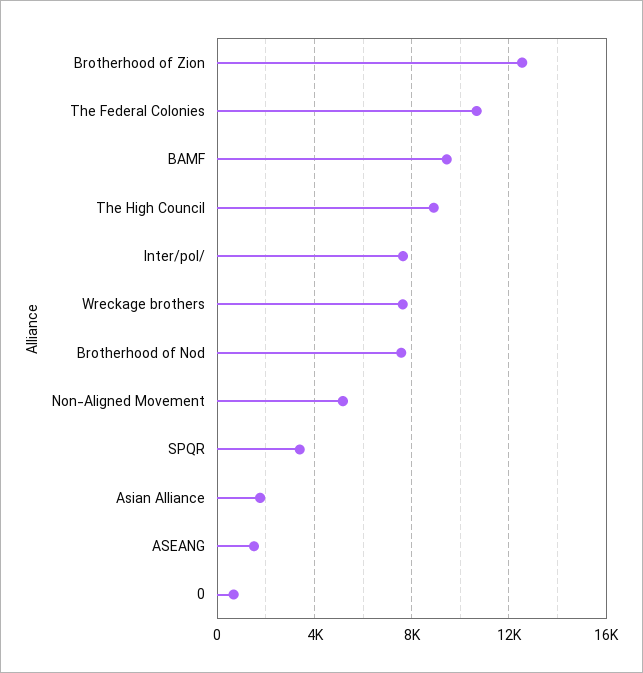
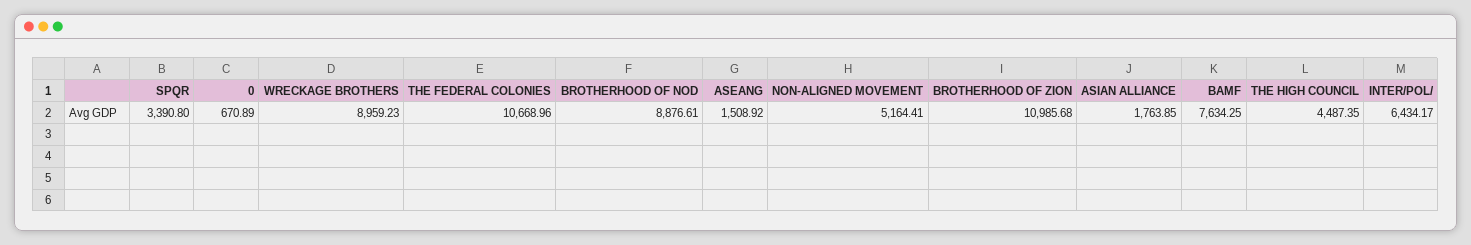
Brotherhood of Zion: 12500 -> 10985.68
BAMF: 9500 -> 7634.25
The High Council: 9000 -> 4487.35
Inter/pol/: 7500 -> 6434.17
Wreckage brothers: 7500 -> 8959.23
Brotherhood of Nod: 7500 -> 8876.61

